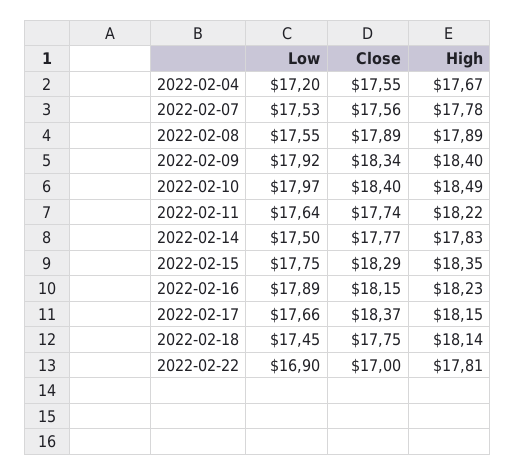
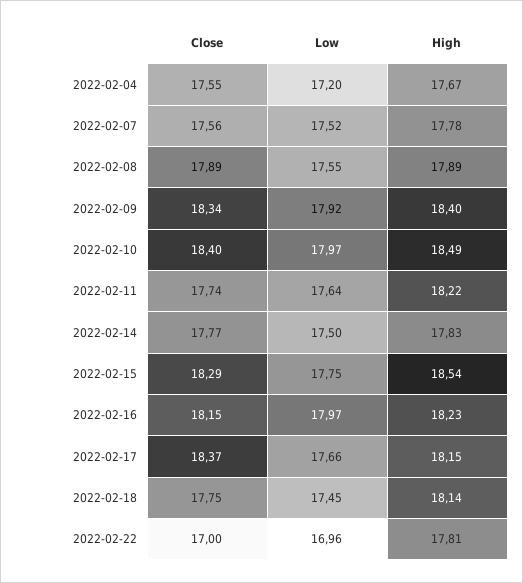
Low, 2022-02-07: 17.53 -> 17.52
High, 2022-02-15: 18.35 -> 18.54
Low, 2022-02-16: 17.89 -> 17.97
Low, 2022-02-22: 16.9 -> 16.96

